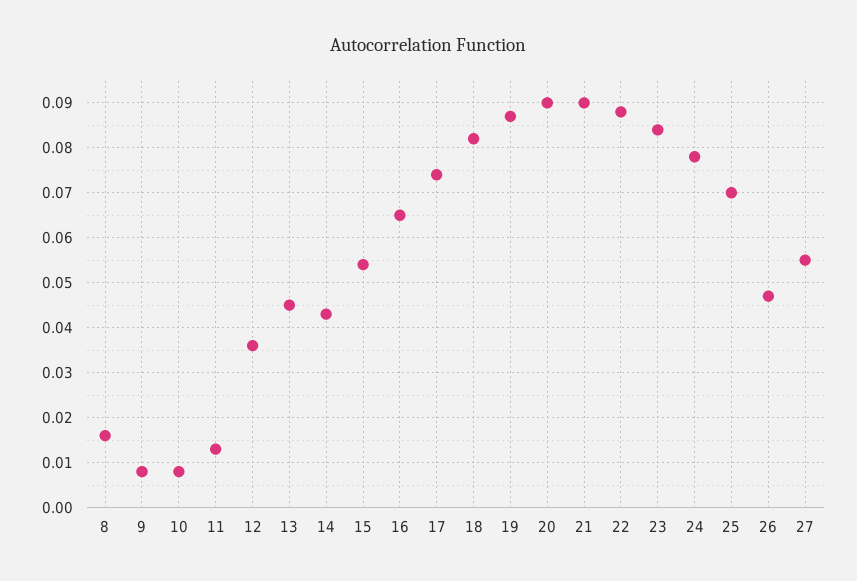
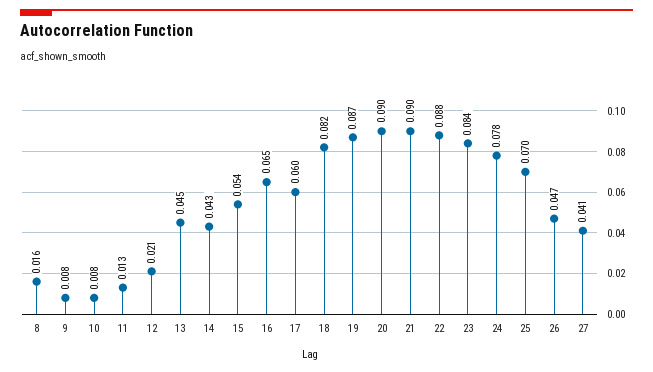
12: 0.035 -> 0.021
17: 0.075 -> 0.06
27: 0.055 -> 0.041

